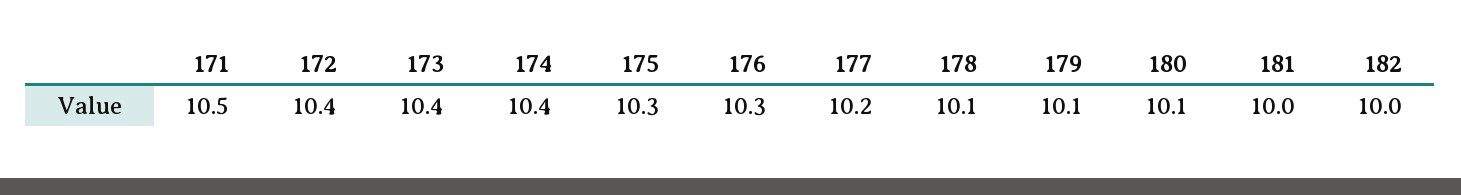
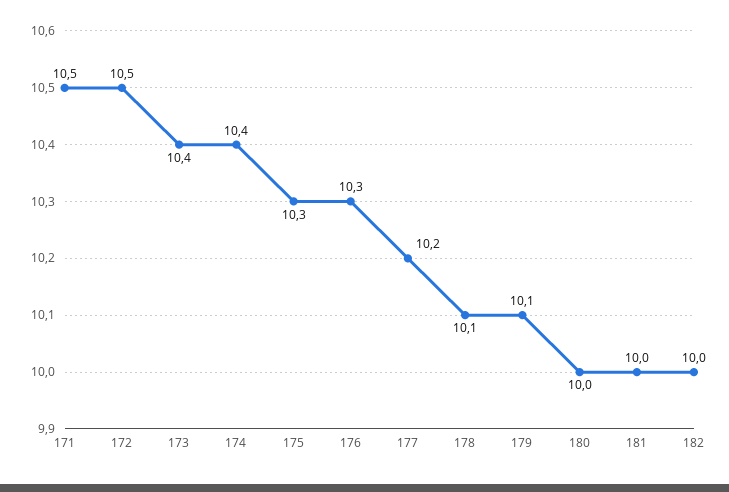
172: 10.4 -> 10.5
180: 10.1 -> 10

